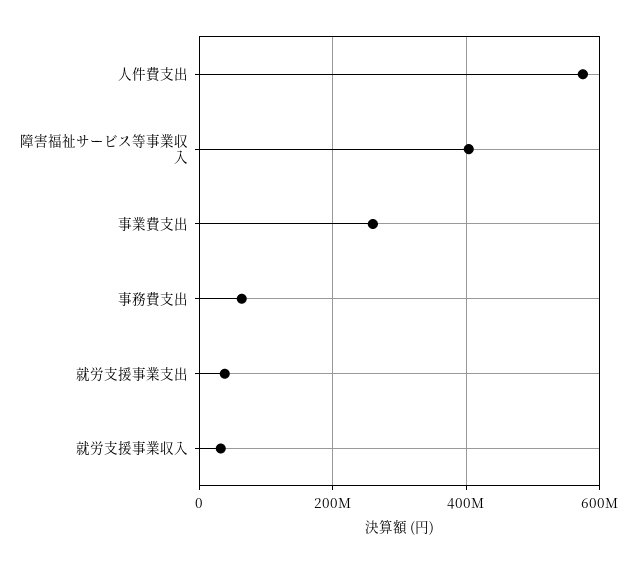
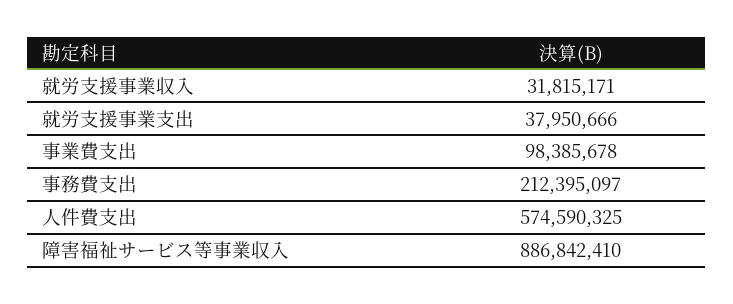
障害福祉サービス等事業収入: 400000000 -> 886842410
事業費支出: 260000000 -> 98385678
事務費支出: 60000000 -> 212395097

